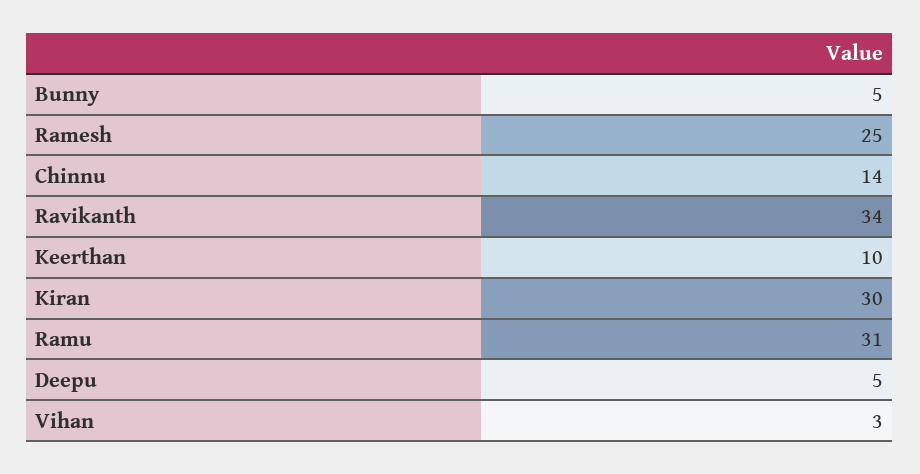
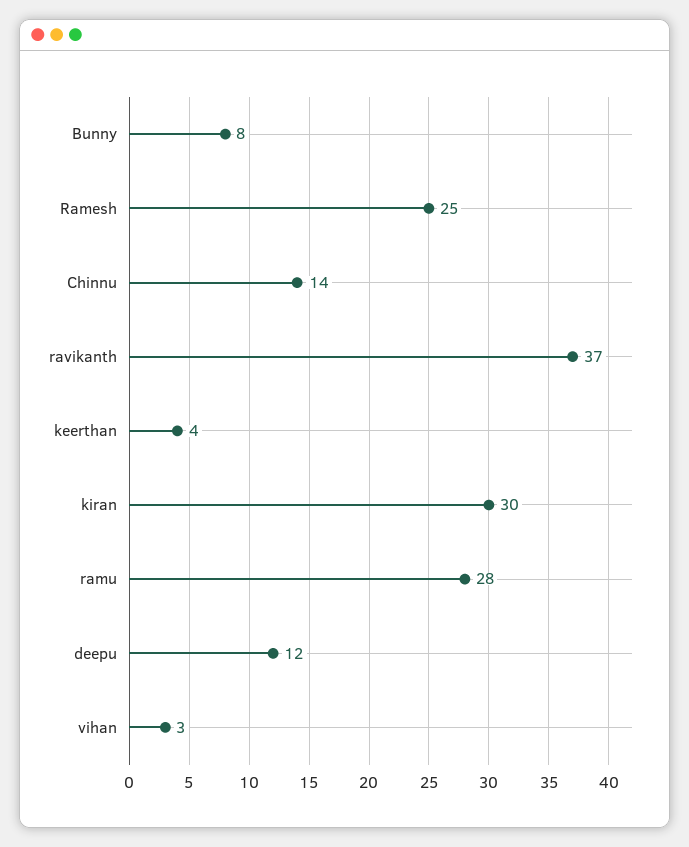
Bunny: 5 -> 8
Ravikanth: 34 -> 37
Keerthan: 10 -> 4
Ramu: 31 -> 28
Deepu: 5 -> 12

